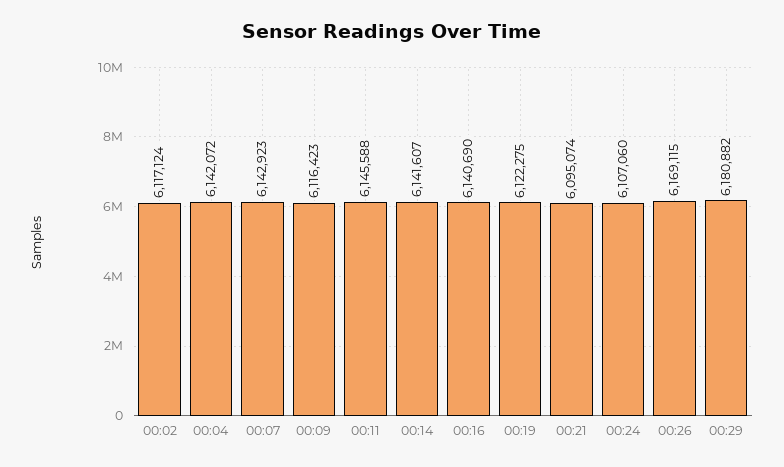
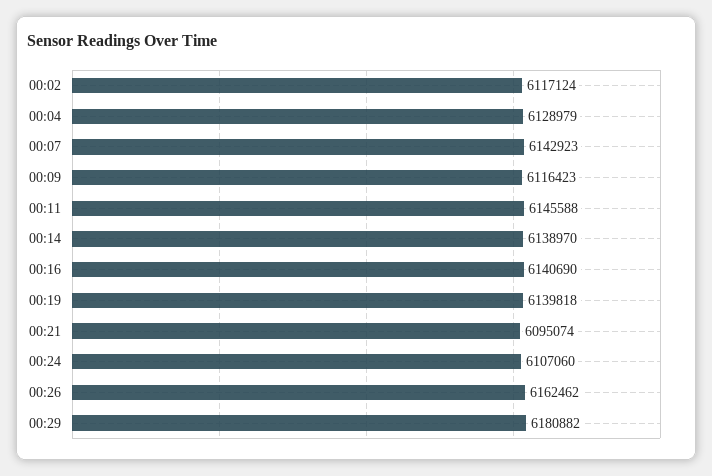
00:04: 6142072 -> 6128979
00:14: 6141607 -> 6138970
00:19: 6122275 -> 6139818
00:26: 6169115 -> 6162462

